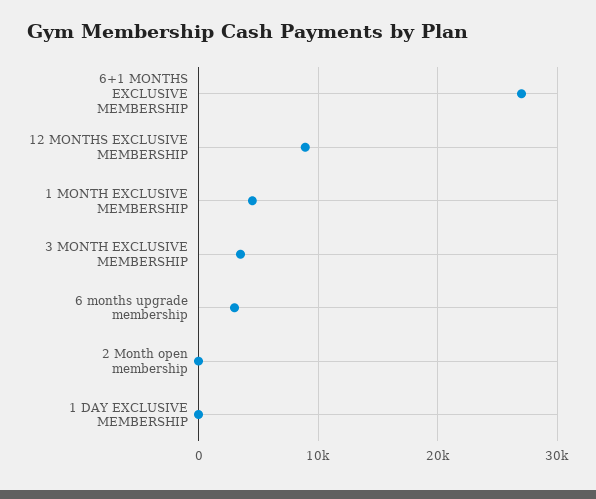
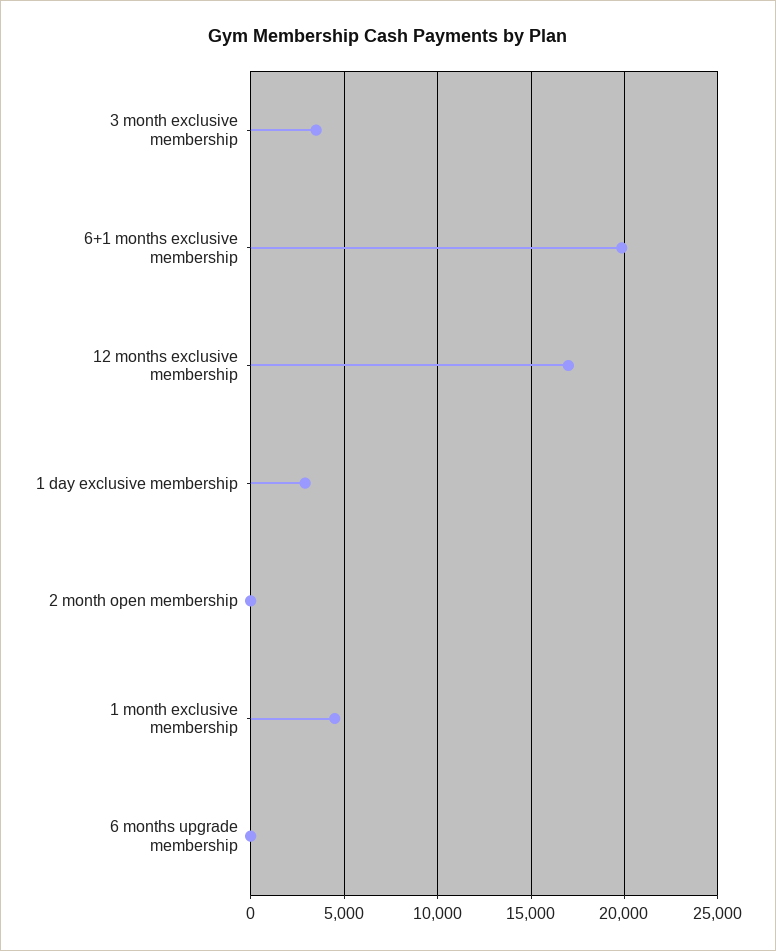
6+1 MONTHS EXCLUSIVE MEMBERSHIP: 27000 -> 20000
12 MONTHS EXCLUSIVE MEMBERSHIP: 9000 -> 17000
6 months upgrade membership: 3000 -> 0
1 DAY EXCLUSIVE MEMBERSHIP: 0 -> 3000

